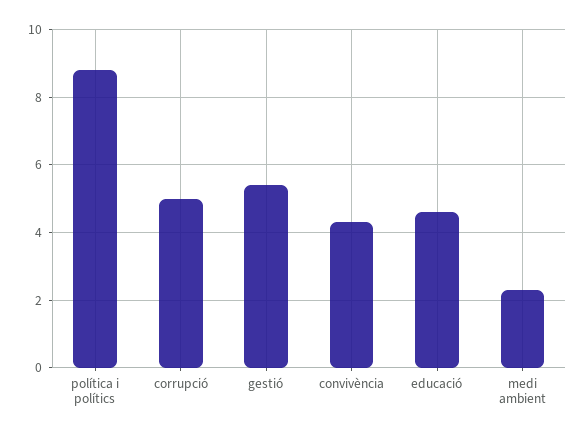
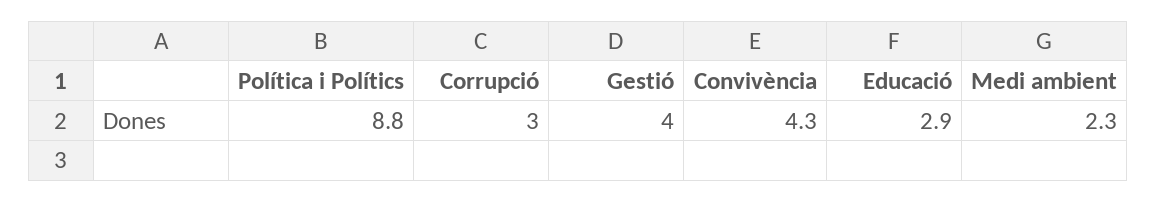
corrupció: 5 -> 3
gestió: 5.5 -> 4
educació: 4.5 -> 2.9

